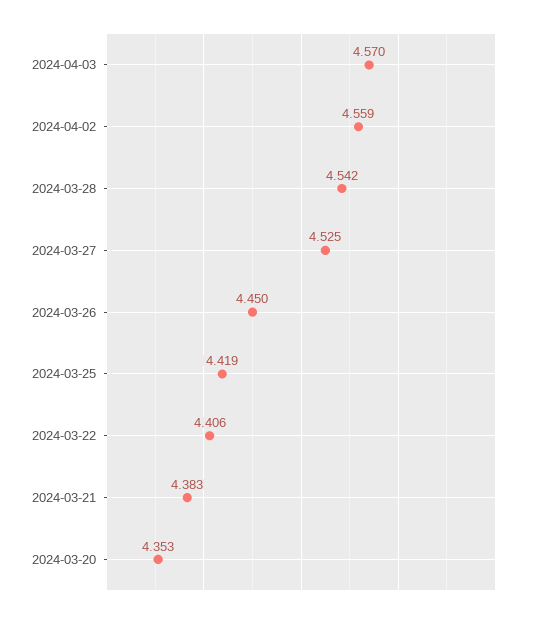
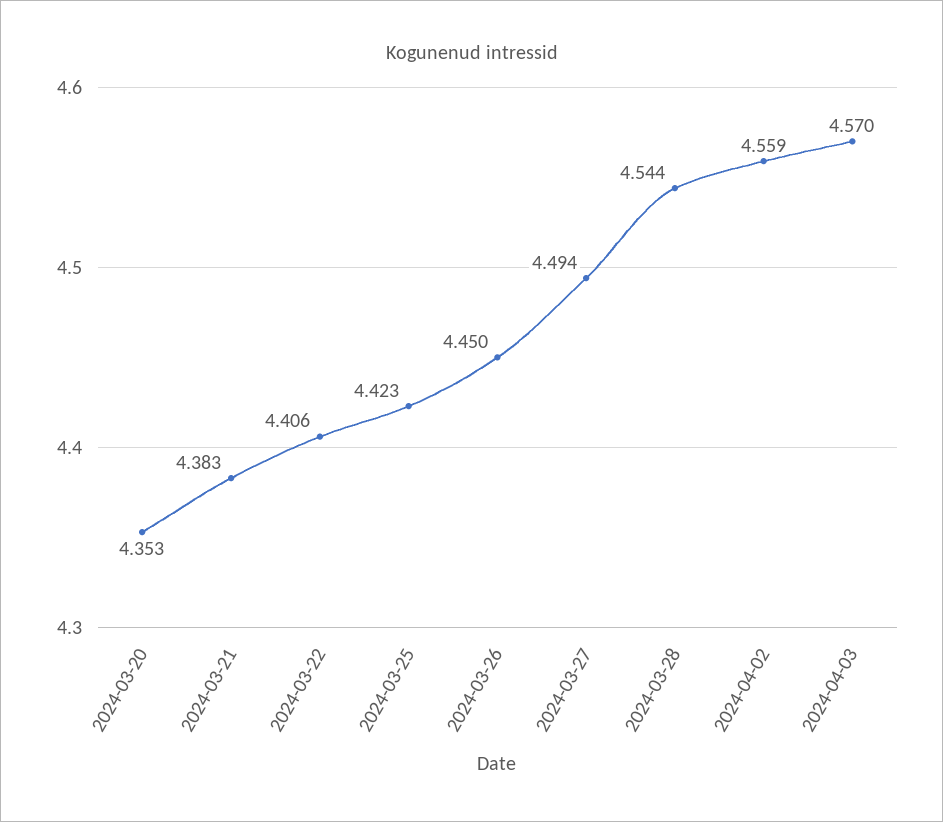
2024-03-28: 4.542 -> 4.544
2024-03-27: 4.525 -> 4.494
2024-03-25: 4.419 -> 4.423

